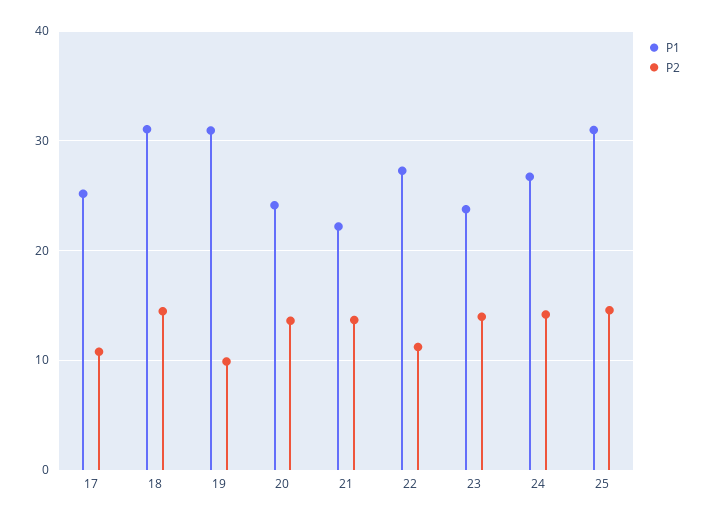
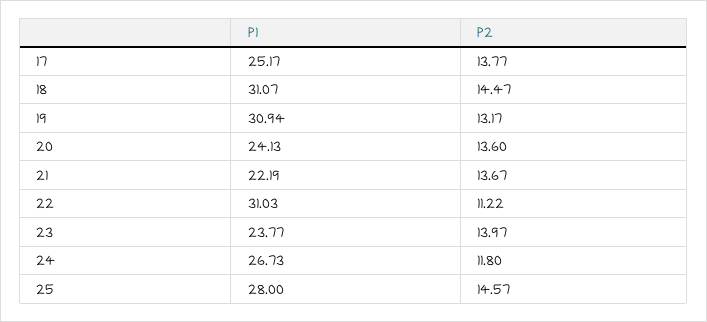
P2, 17: 11 -> 13.77
P2, 19: 10 -> 13.17
P1, 22: 27 -> 31.03
P2, 24: 14 -> 11.8
P1, 25: 31 -> 28

